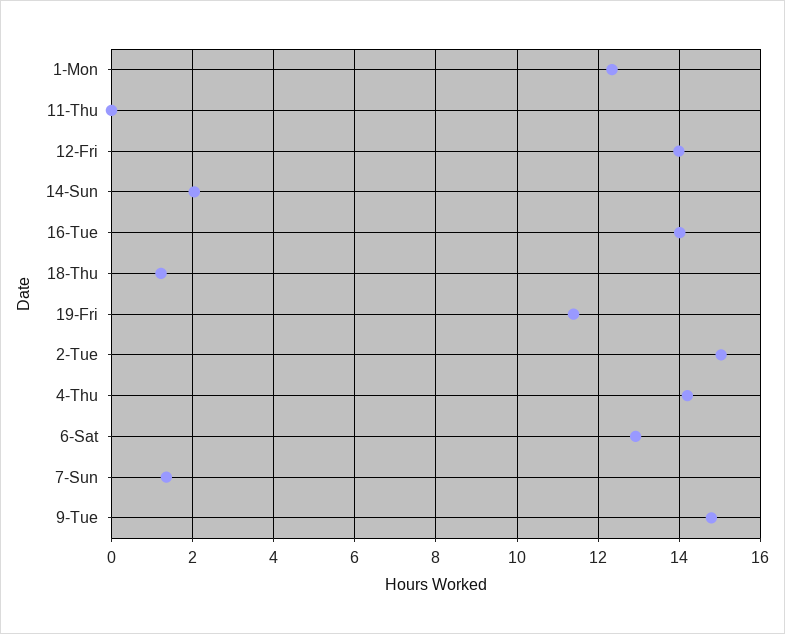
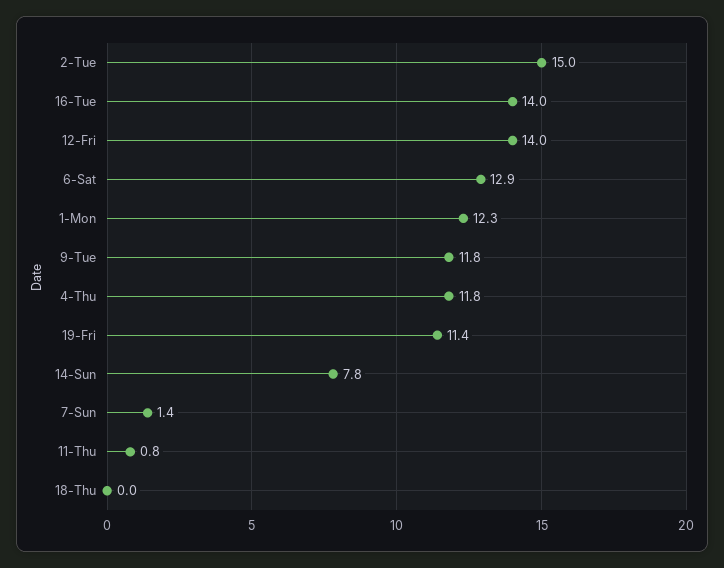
11-Thu: 0 -> 0.8
14-Sun: 2 -> 7.8
18-Thu: 1.2 -> 0
4-Thu: 14.2 -> 11.8
9-Tue: 14.8 -> 11.8

